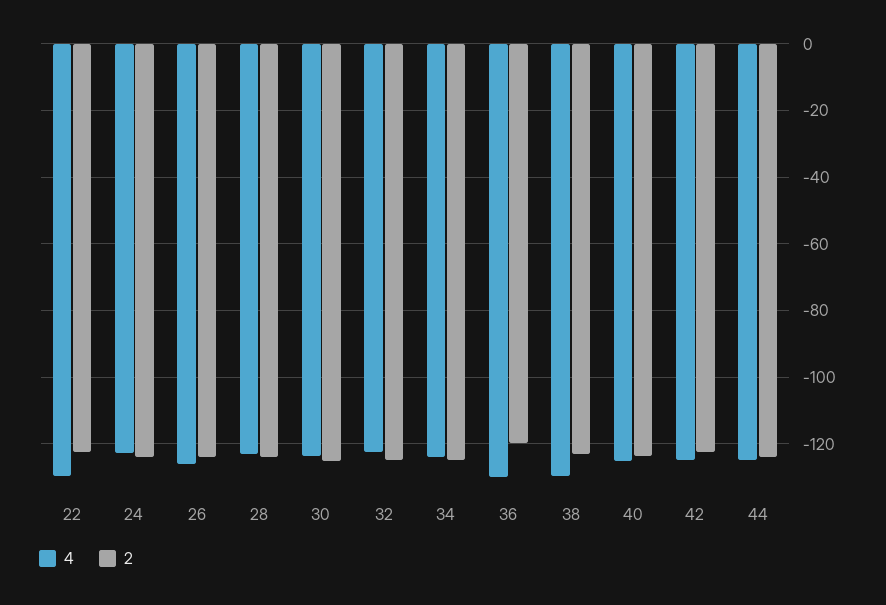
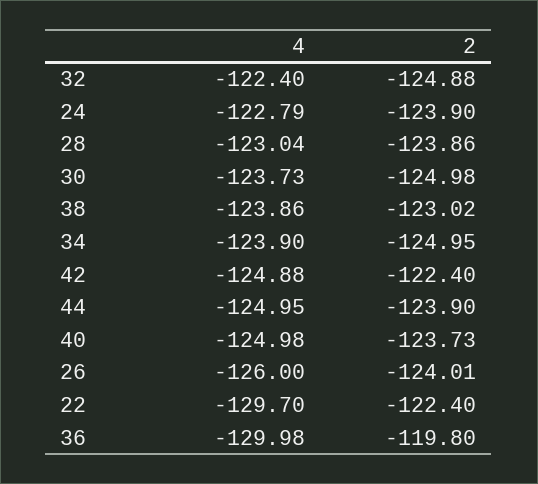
4, 38: -130 -> -123.86

